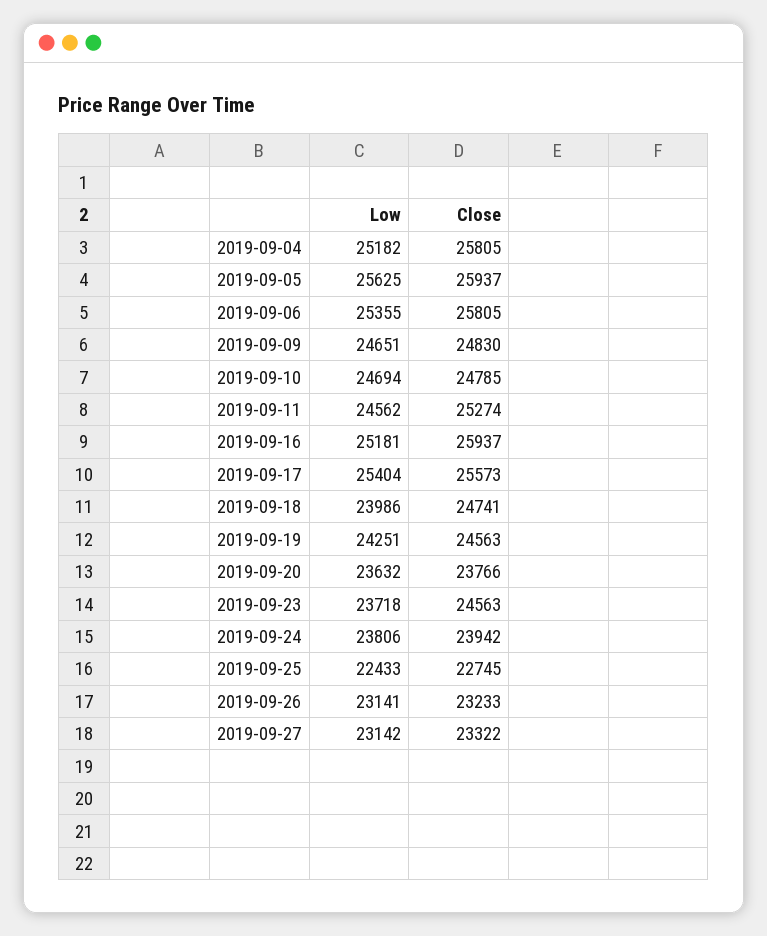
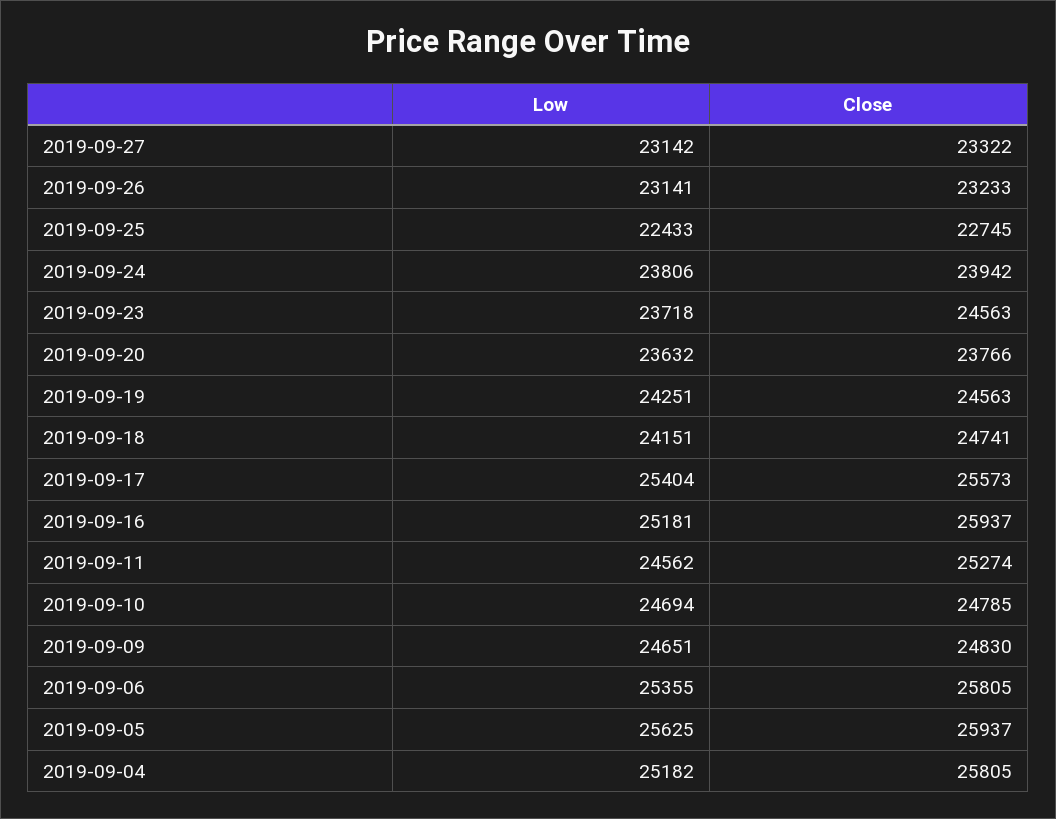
Low, 2019-09-18: 23986 -> 24151

